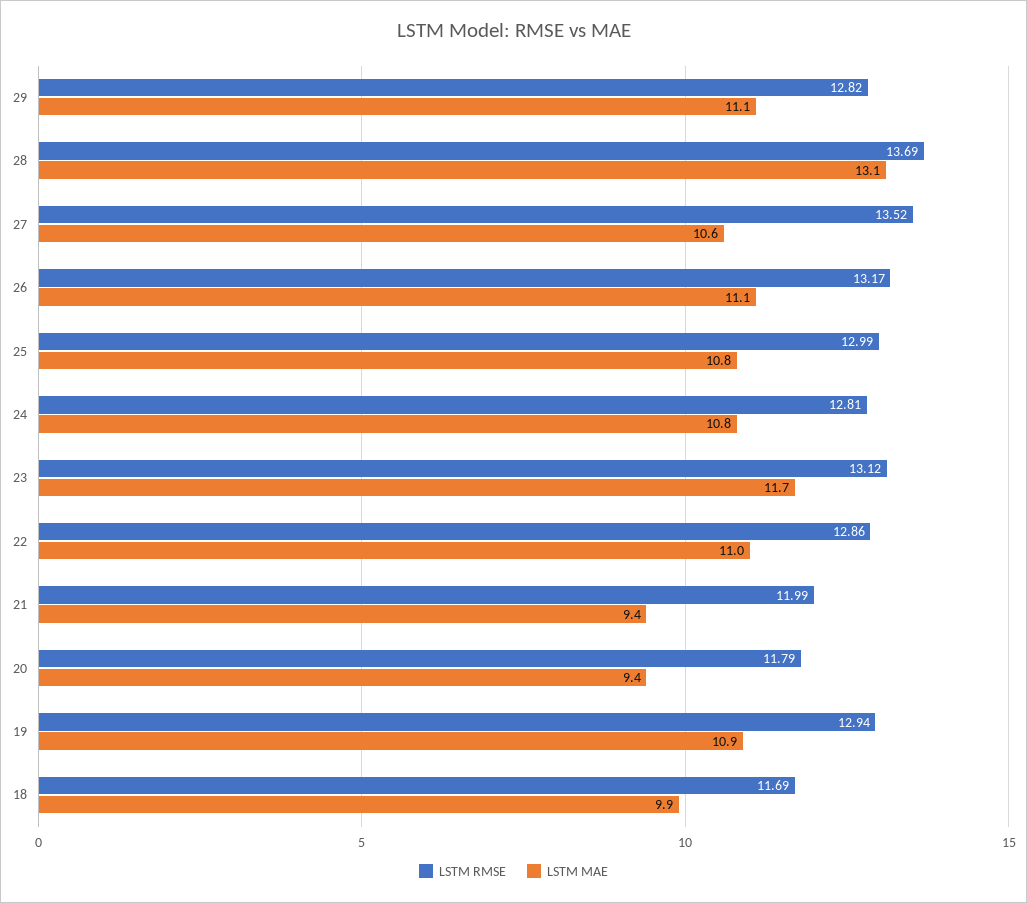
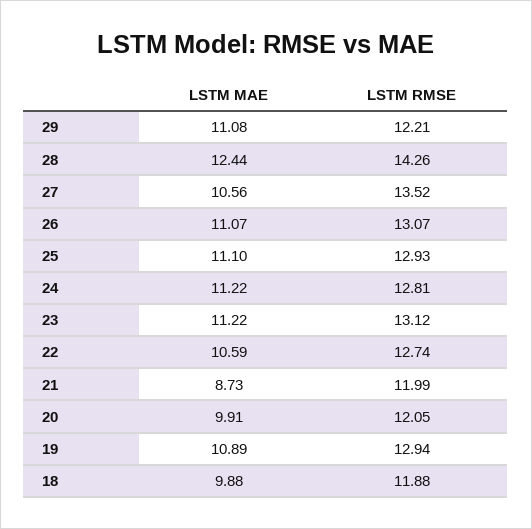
LSTM RMSE, 29: 12.82 -> 12.21
LSTM RMSE, 28: 13.69 -> 14.26
LSTM MAE, 28: 13.1 -> 12.44
LSTM RMSE, 26: 13.17 -> 13.07
LSTM RMSE, 25: 12.99 -> 12.93
LSTM MAE, 25: 10.8 -> 11.1
LSTM MAE, 24: 10.8 -> 11.22
LSTM MAE, 23: 11.7 -> 11.22
LSTM RMSE, 22: 12.86 -> 12.74
LSTM MAE, 22: 11 -> 10.59
LSTM MAE, 21: 9.4 -> 8.73
LSTM RMSE, 20: 11.79 -> 12.05
LSTM MAE, 20: 9.4 -> 9.91
LSTM RMSE, 18: 11.69 -> 11.88

